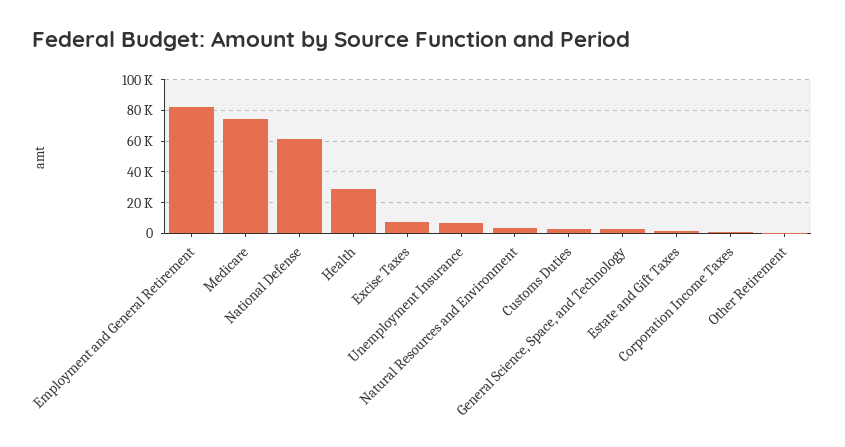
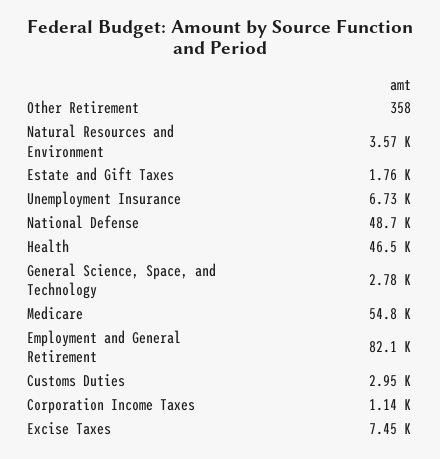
Medicare: 75000 -> 54800
National Defense: 60000 -> 48700
Health: 30000 -> 46500

